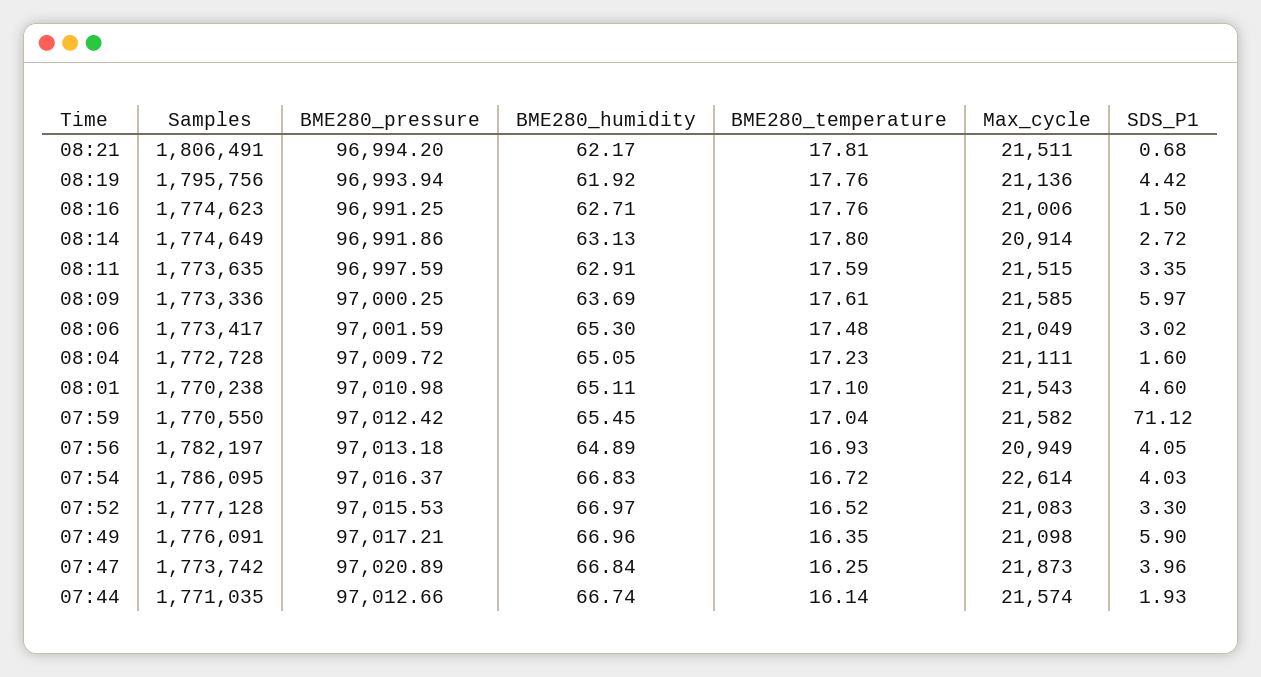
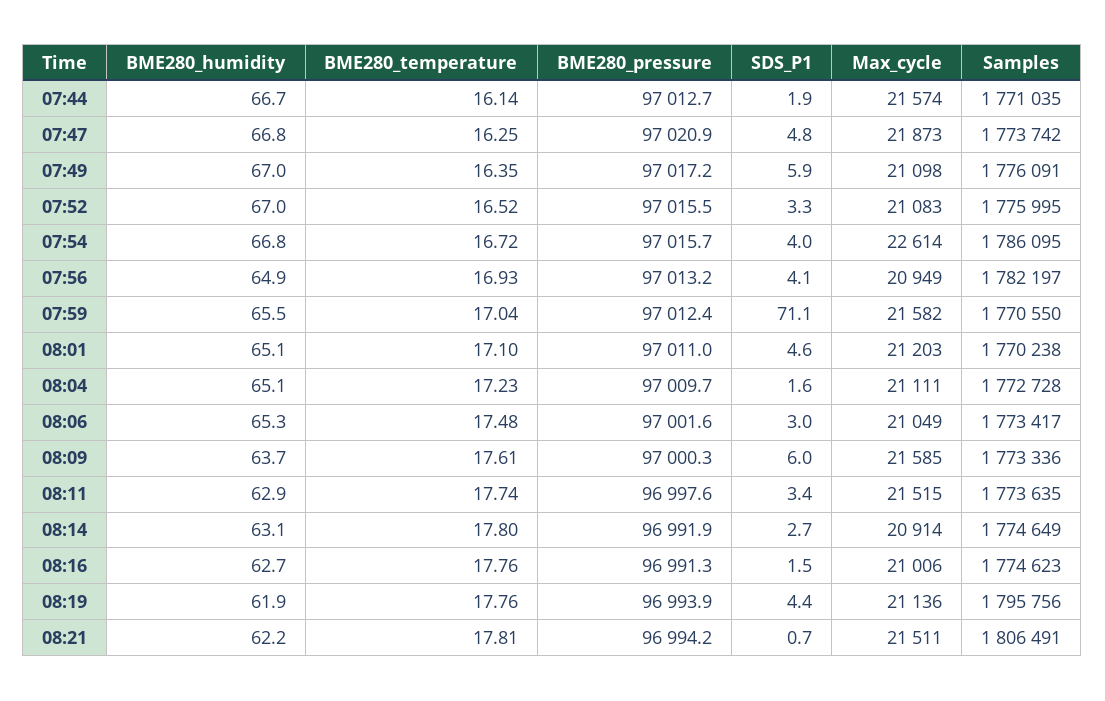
BME280_temperature, 08:11: 17.59 -> 17.74
Max_cycle, 08:01: 21543 -> 21203
BME280_pressure, 07:54: 97016.37 -> 97015.7
Samples, 07:52: 1777128 -> 1775995
SDS_P1, 07:47: 3.96 -> 4.8

